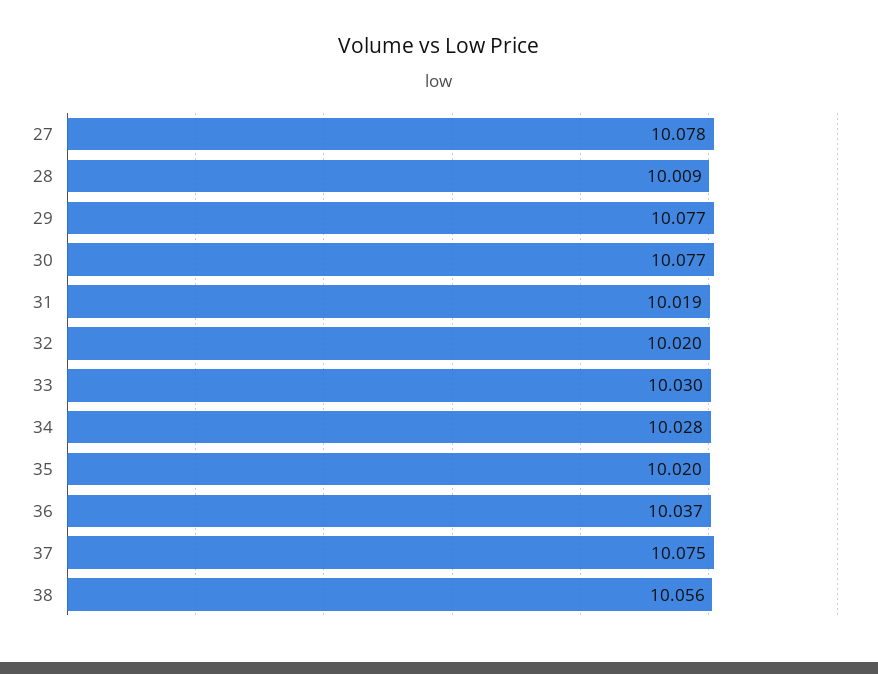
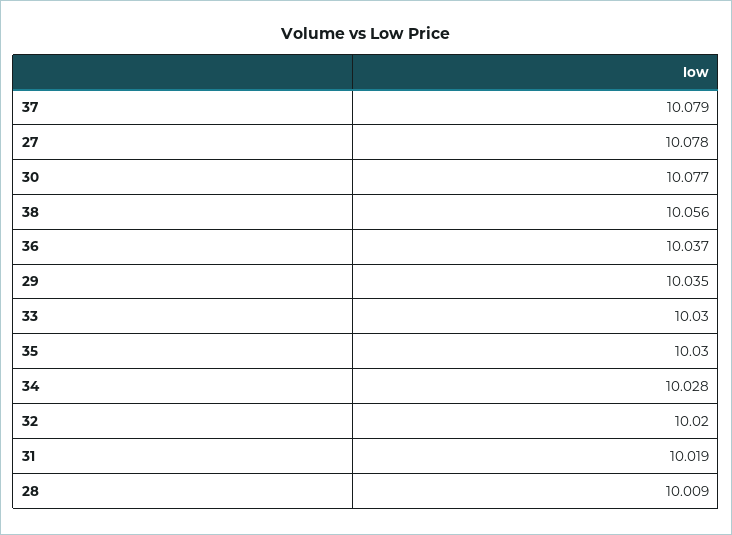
29: 10.077 -> 10.035
35: 10.02 -> 10.03
37: 10.075 -> 10.079

